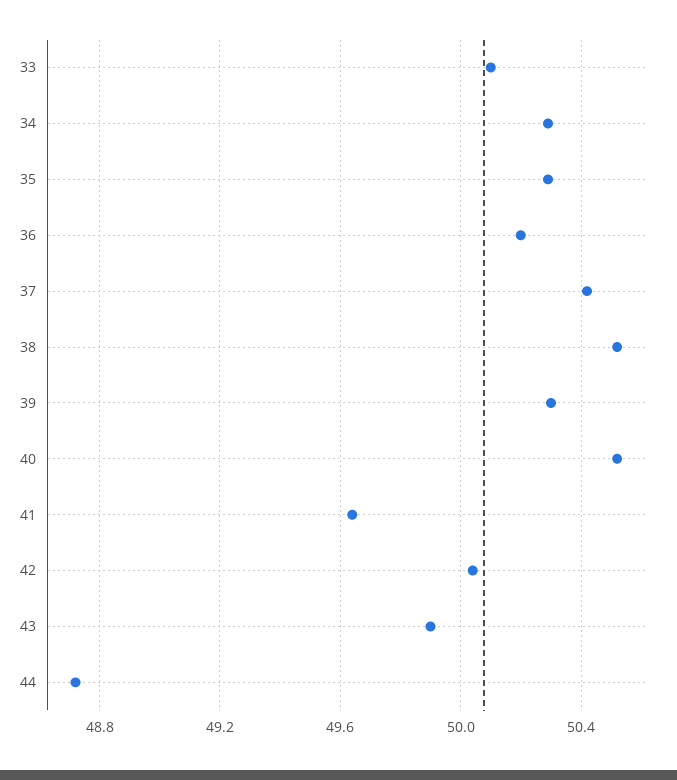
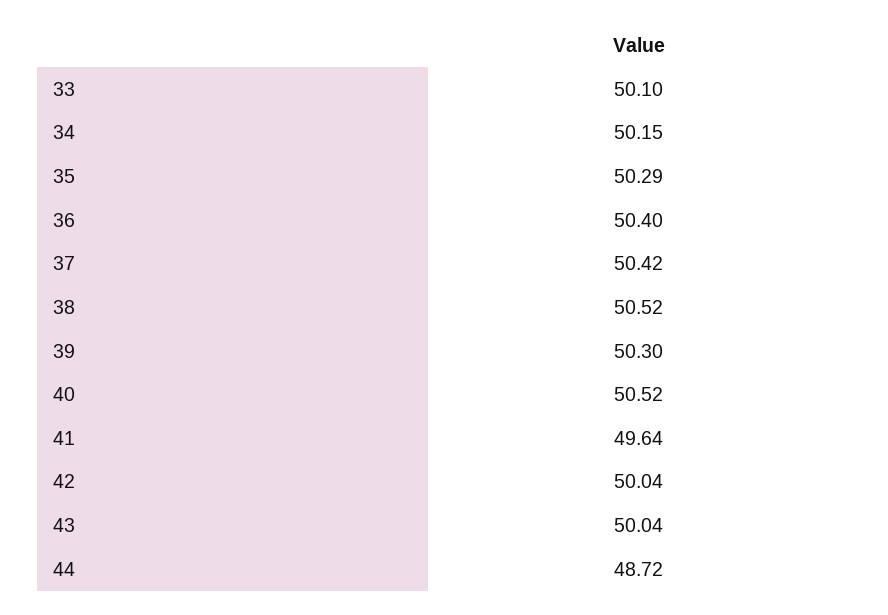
34: 50.3 -> 50.15
36: 50.2 -> 50.4
43: 49.9 -> 50.04

